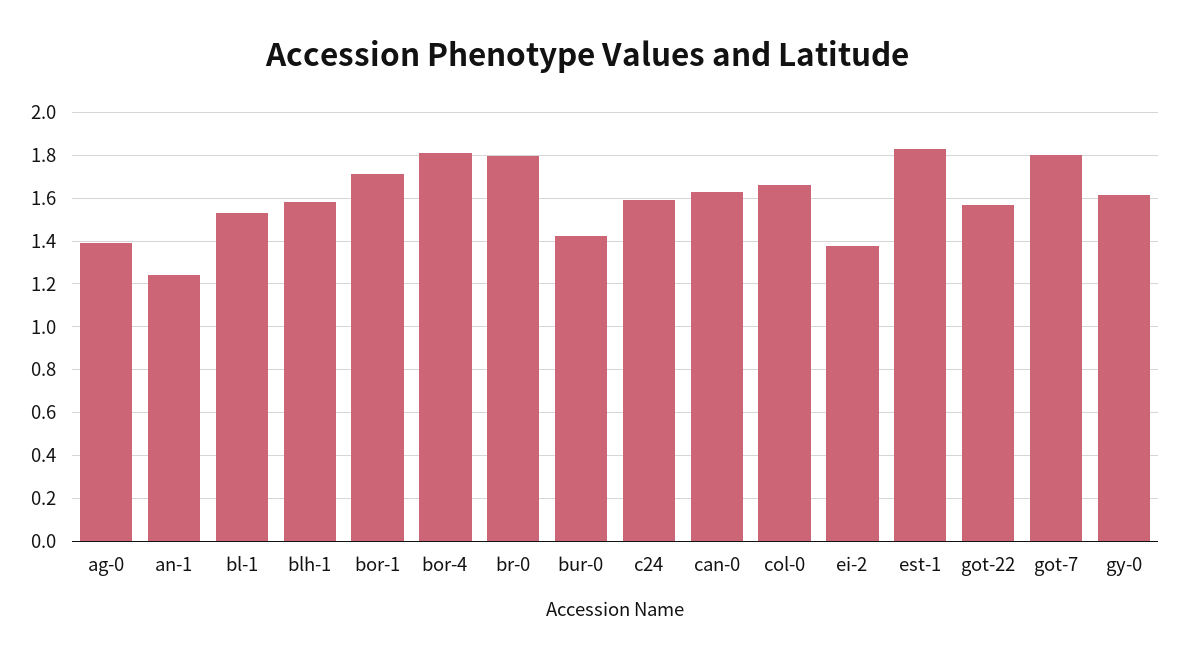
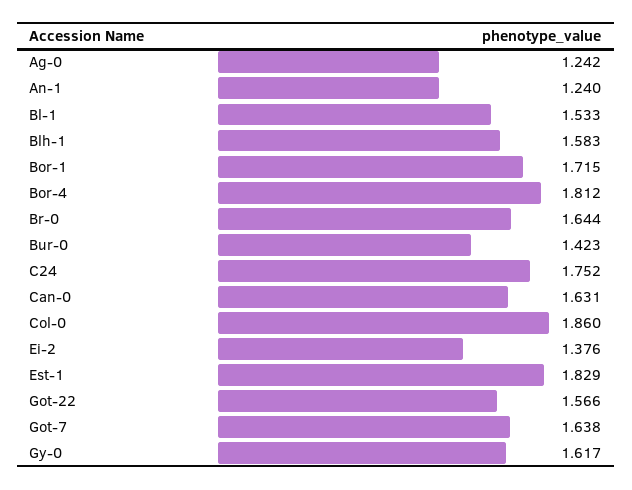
ag-0: 1.4 -> 1.242
br-0: 1.8 -> 1.644
c24: 1.6 -> 1.752
col-0: 1.65 -> 1.86
got-7: 1.8 -> 1.638

